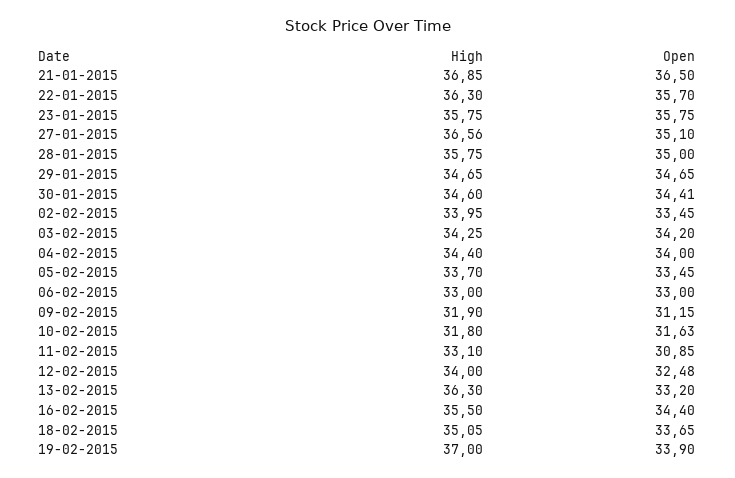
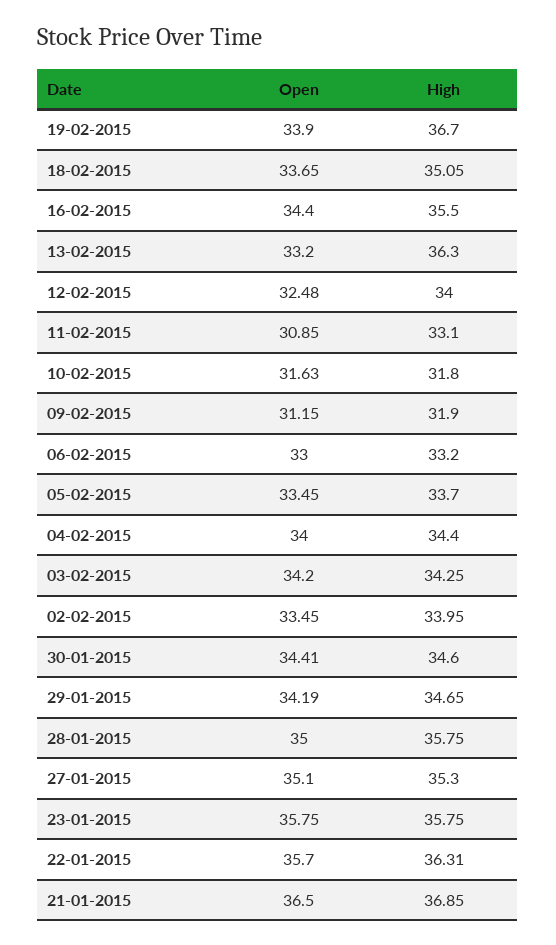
High, 22-01-2015: 36.3 -> 36.31
High, 27-01-2015: 36.56 -> 35.3
Open, 29-01-2015: 34.65 -> 34.19
High, 06-02-2015: 33 -> 33.2
High, 19-02-2015: 37 -> 36.7

